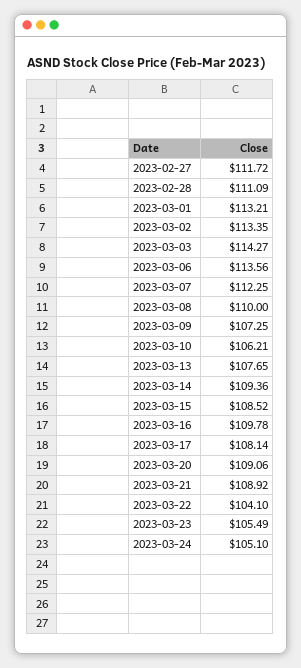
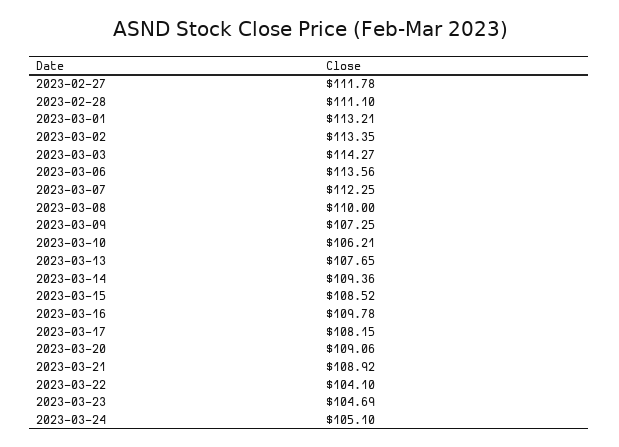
2023-02-27: 111.72 -> 111.78
2023-02-28: 111.09 -> 111.1
2023-03-17: 108.14 -> 108.15
2023-03-23: 105.49 -> 104.69

